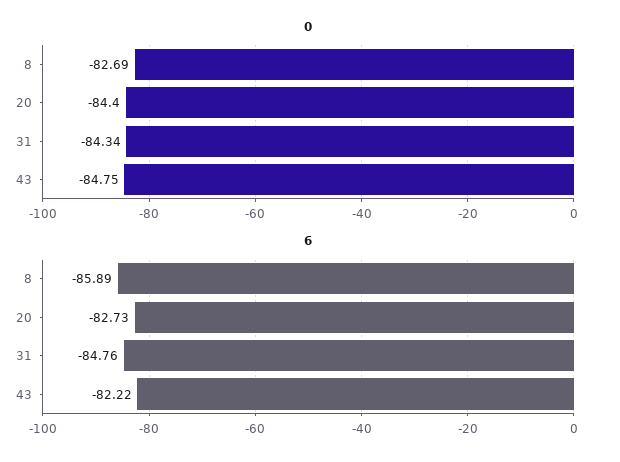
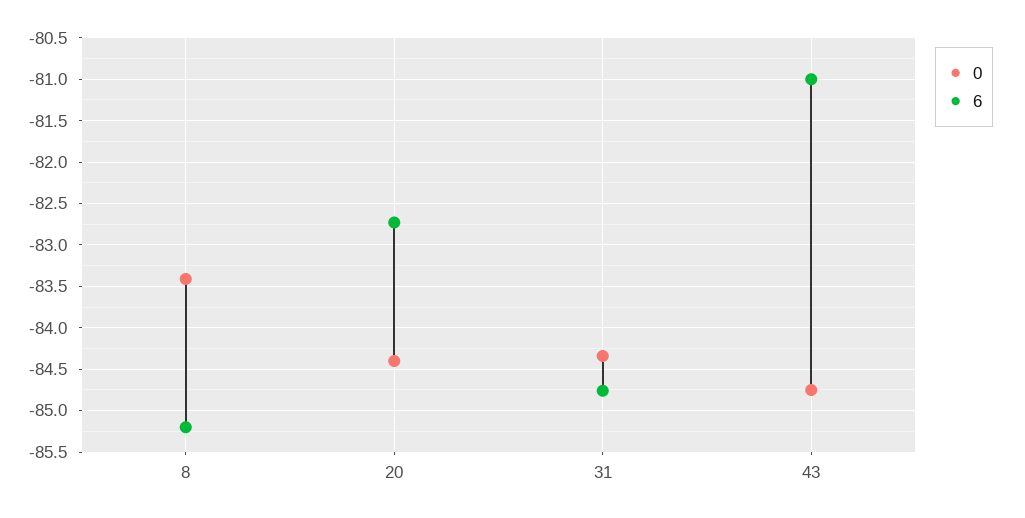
0, 8: -82.69 -> -83.4
6, 8: -85.89 -> -85.2
6, 43: -82.22 -> -81

